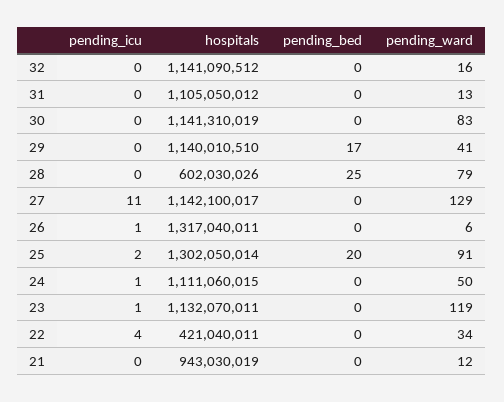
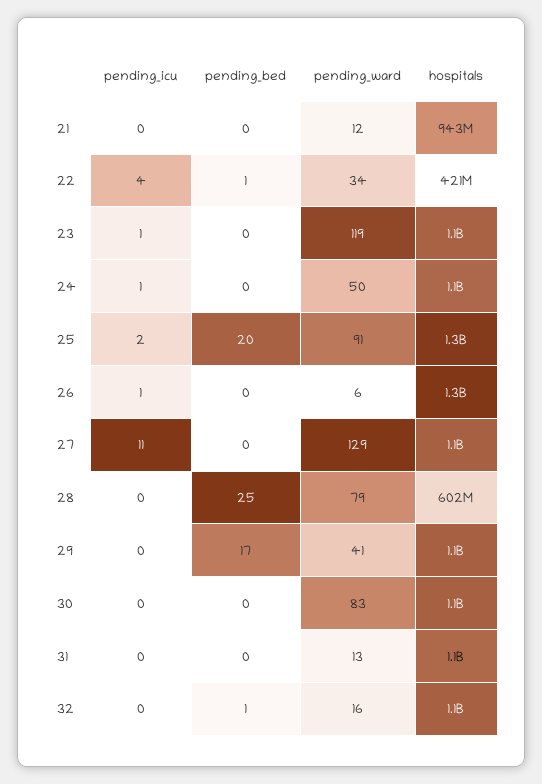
pending_bed, 32: 0 -> 1
pending_bed, 22: 0 -> 1

